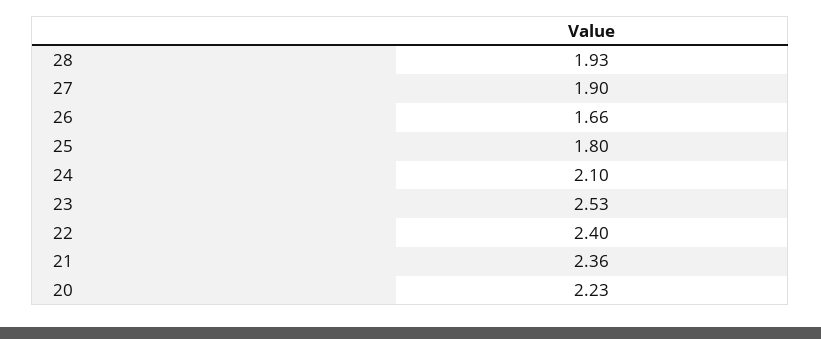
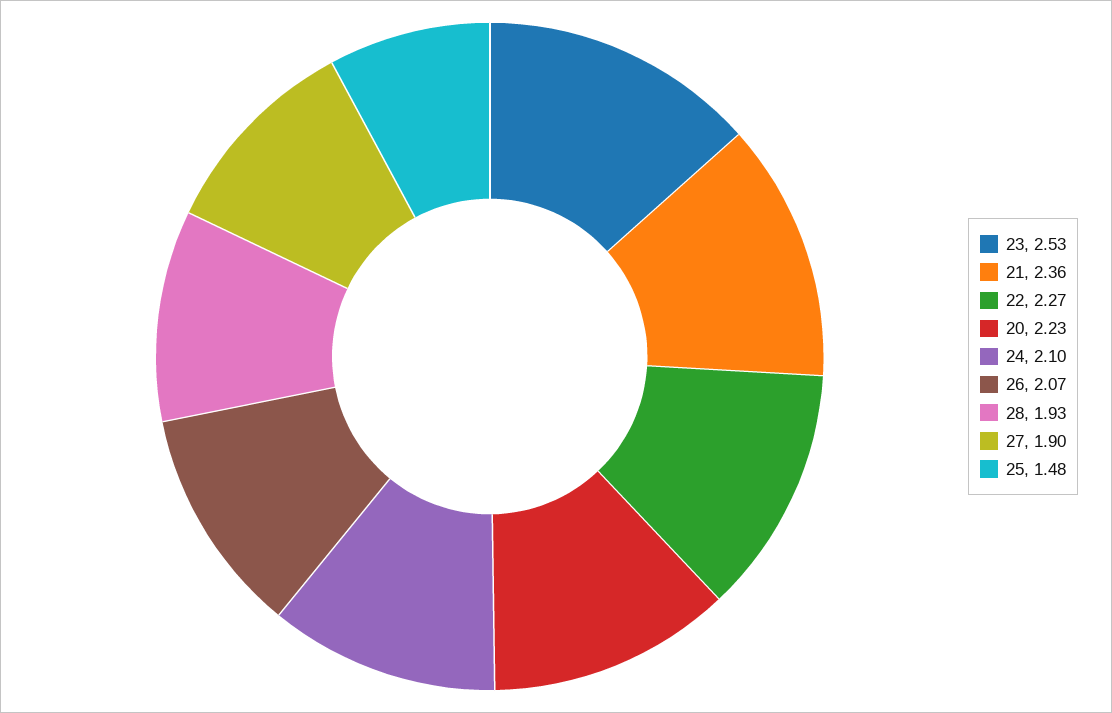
26: 1.66 -> 2.07
25: 1.8 -> 1.48
22: 2.4 -> 2.27

